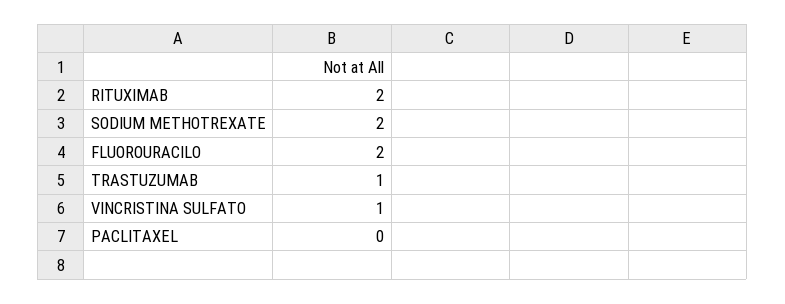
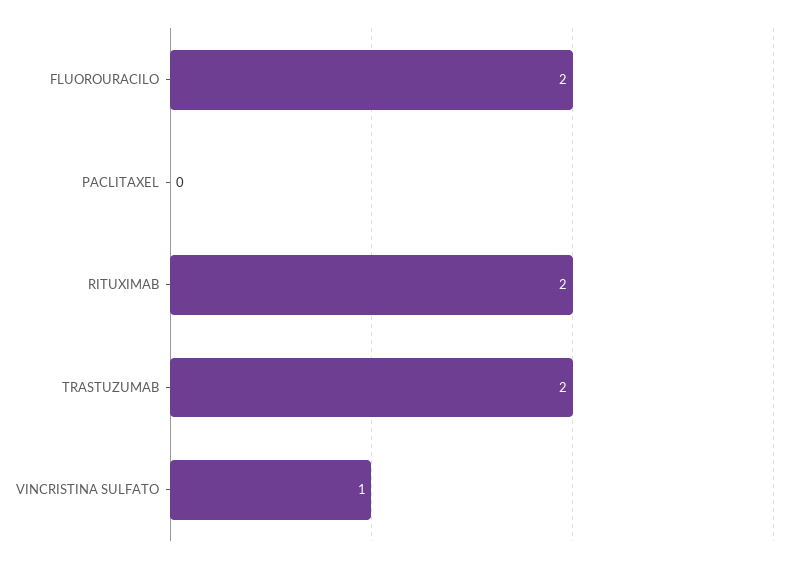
SODIUM METHOTREXATE: 2 -> none
TRASTUZUMAB: 1 -> 2

